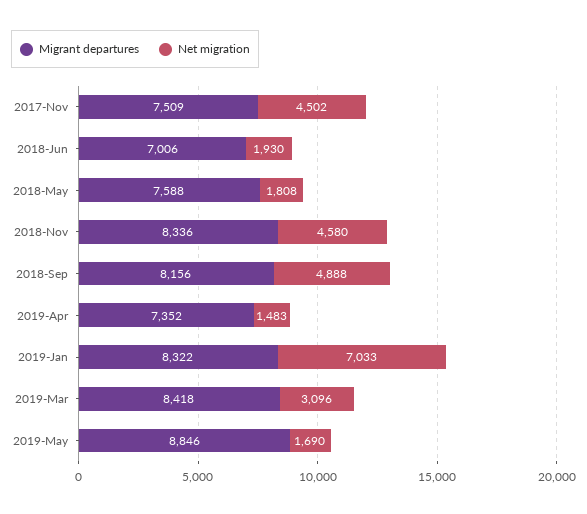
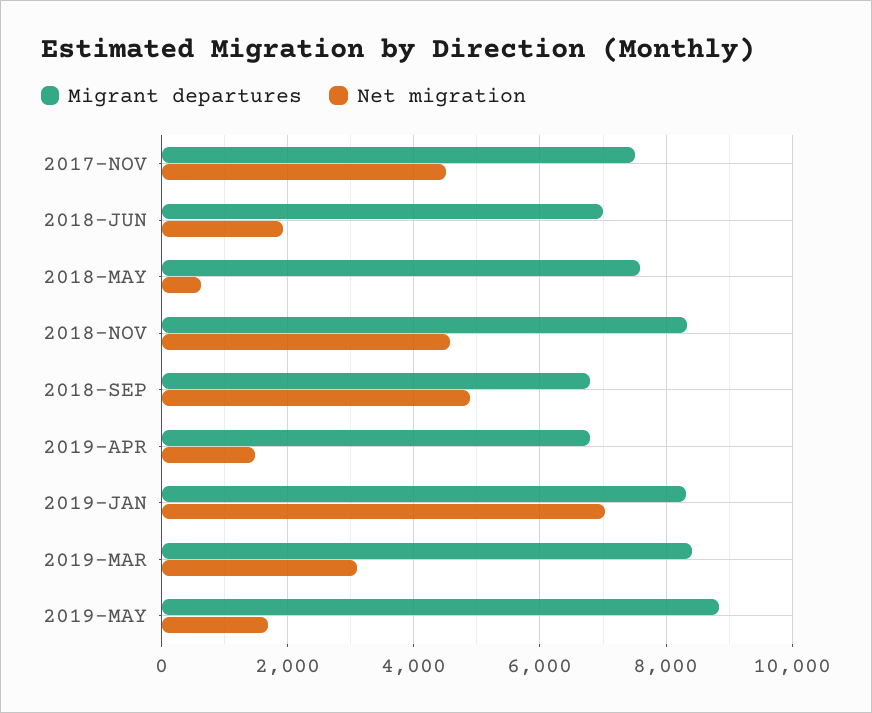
Net migration, 2018-May: 1808 -> 600
Migrant departures, 2018-Sep: 8156 -> 6800
Migrant departures, 2019-Apr: 7352 -> 6800

